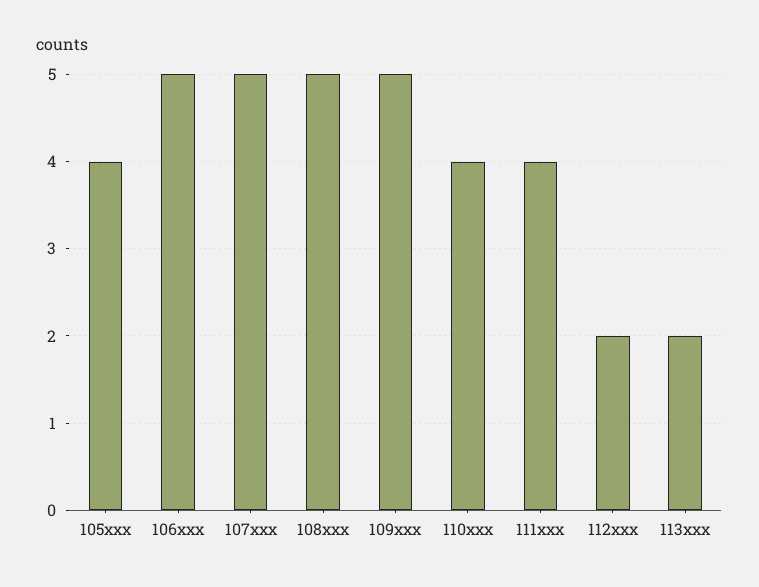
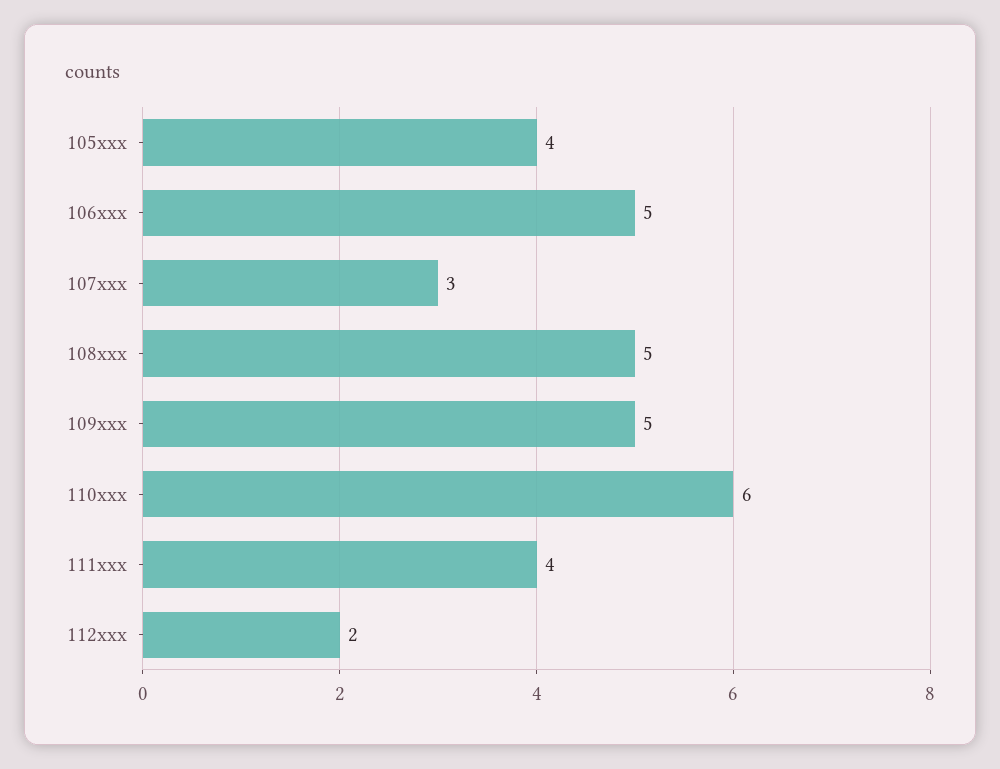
107xxx: 5 -> 3
110xxx: 4 -> 6
113xxx: 2 -> none

